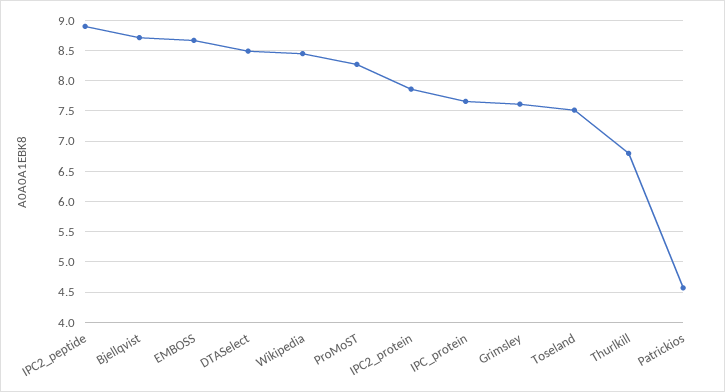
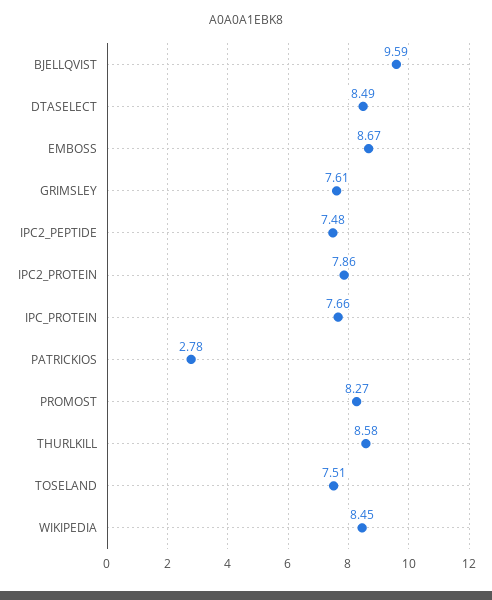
IPC2_peptide: 8.9 -> 7.48
Bjellqvist: 8.7 -> 9.59
Thurlkill: 6.8 -> 8.58
Patrickios: 4.6 -> 2.78

